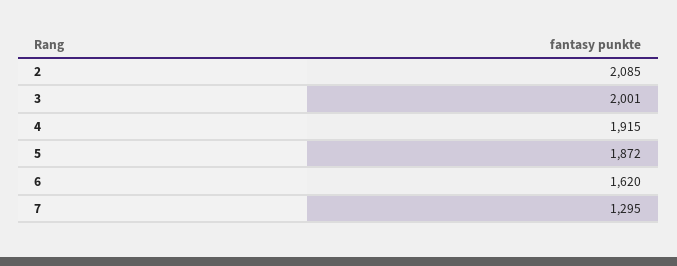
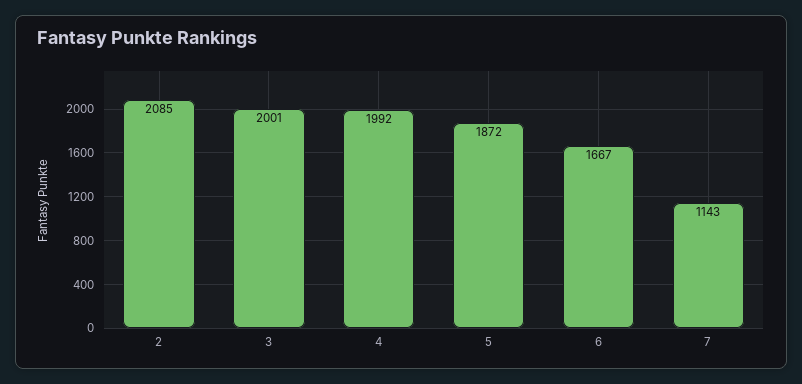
4: 1915 -> 1992
6: 1620 -> 1667
7: 1295 -> 1143

